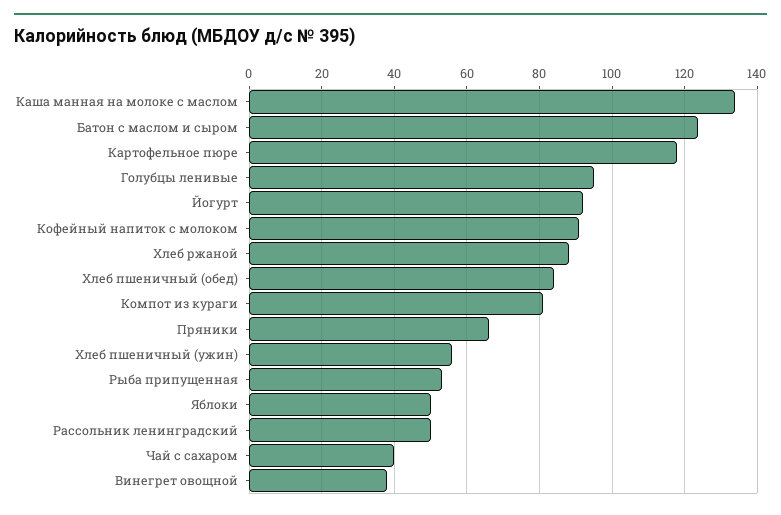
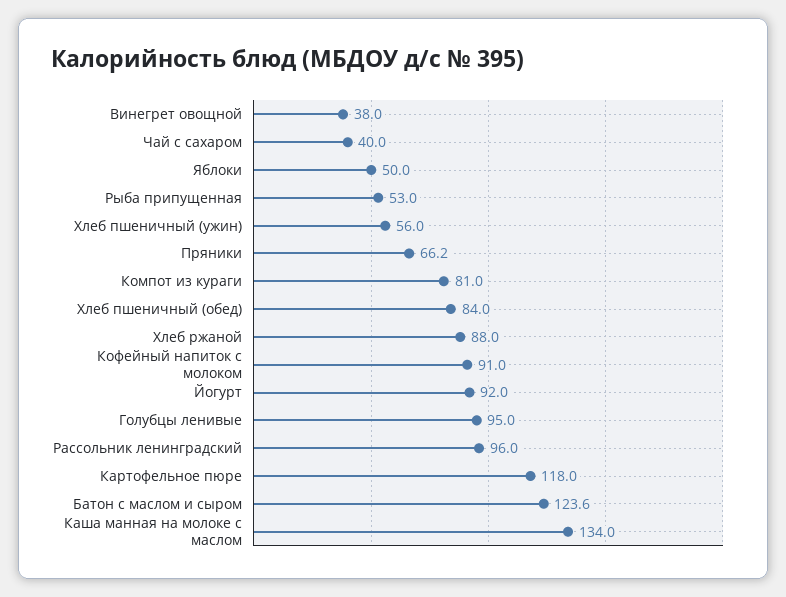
Рассольник ленинградский: 50 -> 96

